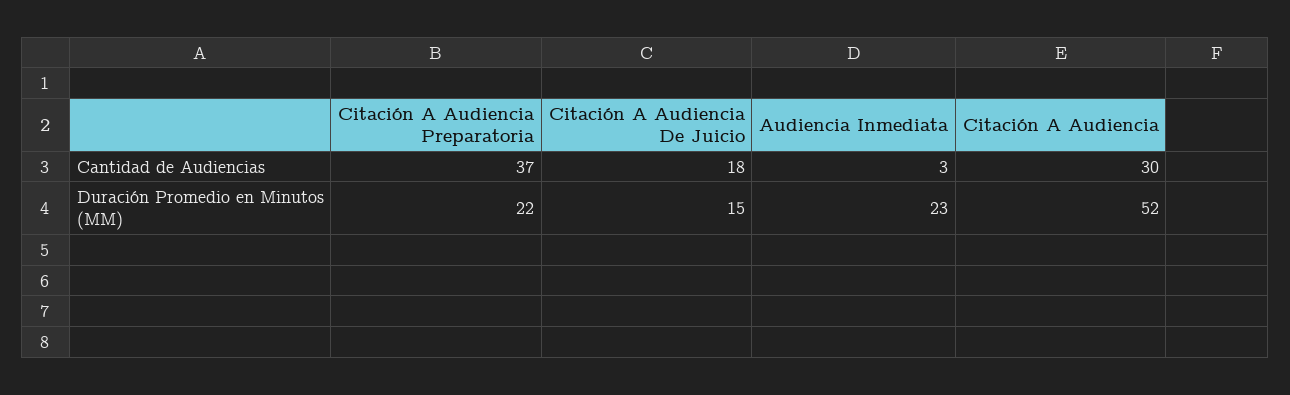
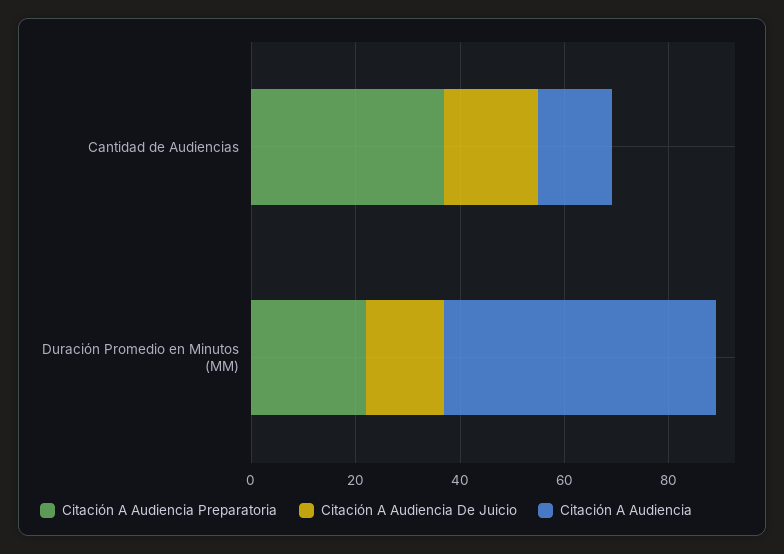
Audiencia Inmediata, Cantidad de Audiencias: 3 -> none
Citación A Audiencia, Cantidad de Audiencias: 30 -> 15
Audiencia Inmediata, Duración Promedio en Minutos (MM): 23 -> none

